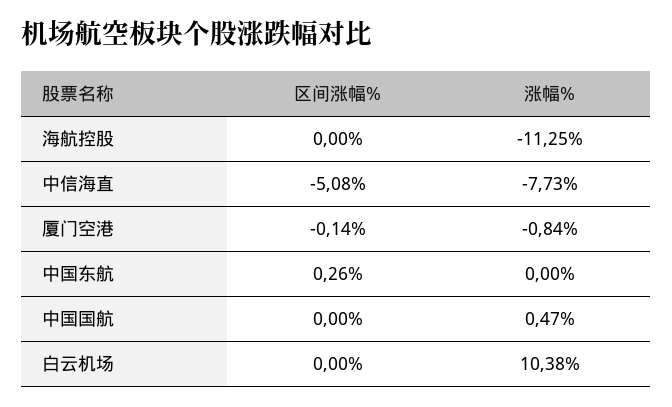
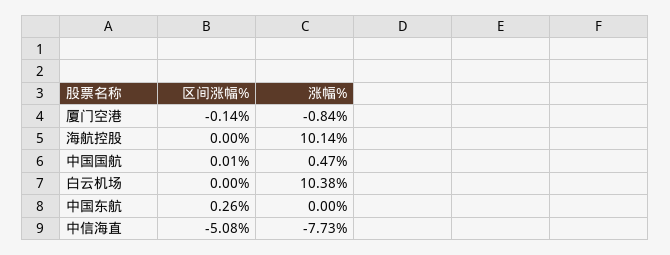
涨幅%, 海航控股: -11.25 -> 10.14
区间涨幅%, 中国国航: 0 -> 0.01

